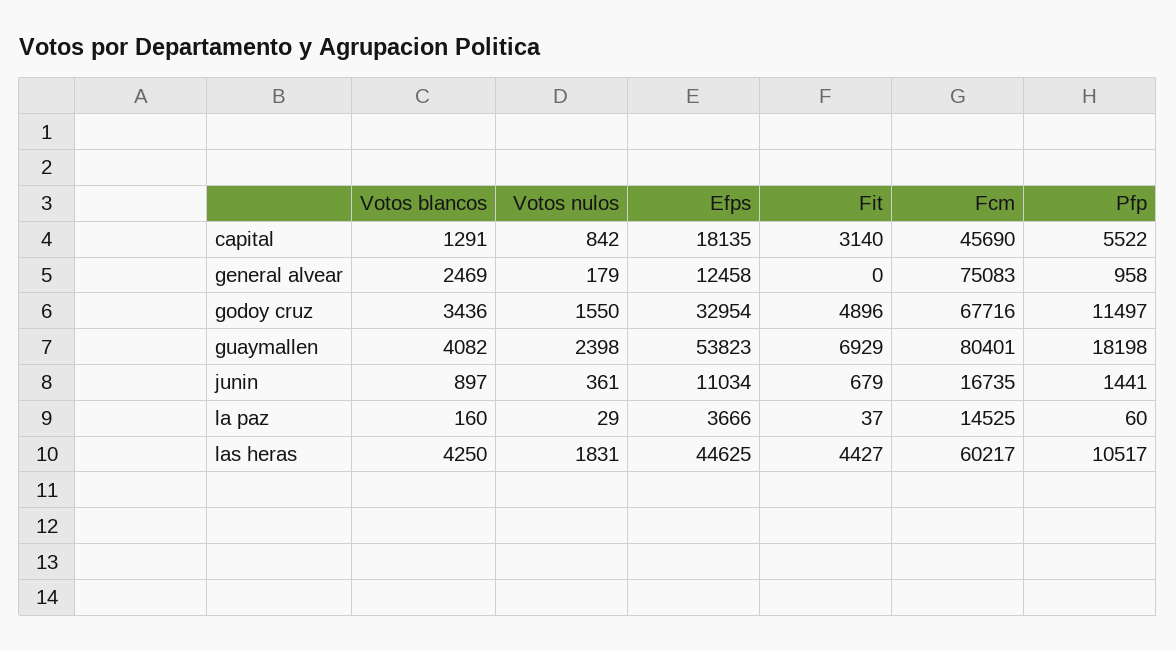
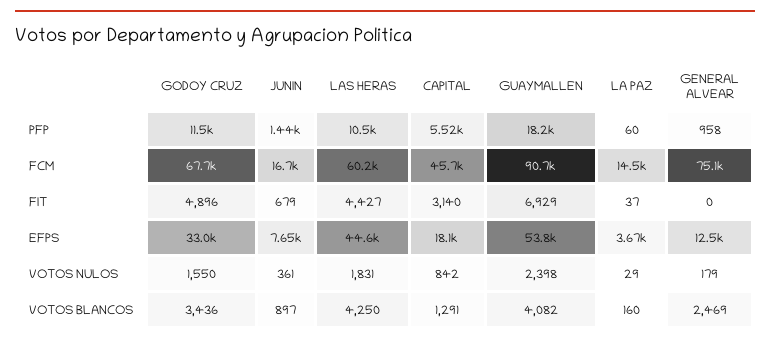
Fcm, guaymallen: 80401 -> 90700
Efps, junin: 11034 -> 7650

